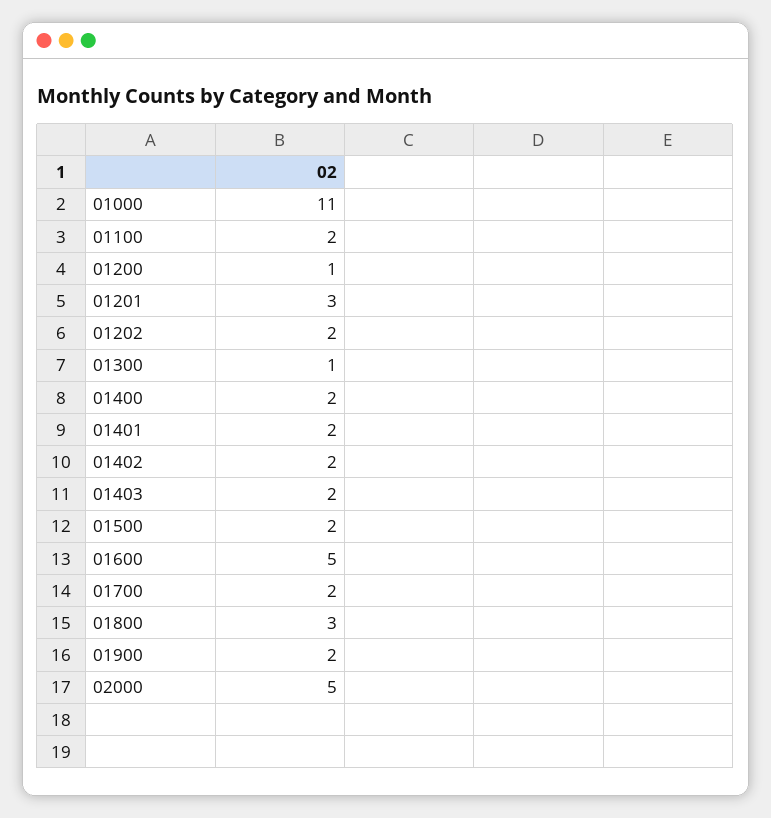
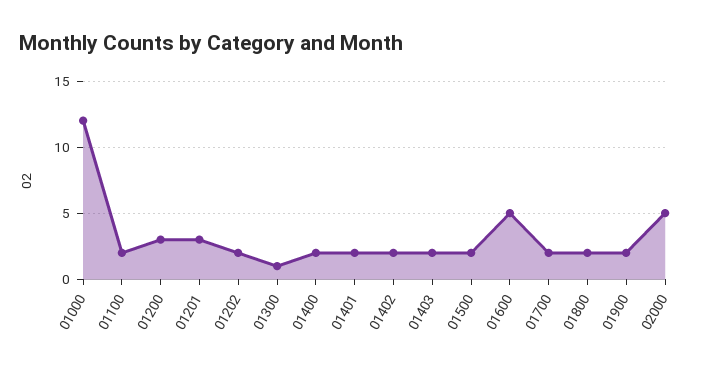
01000: 11 -> 12
01200: 1 -> 3
01800: 3 -> 2

